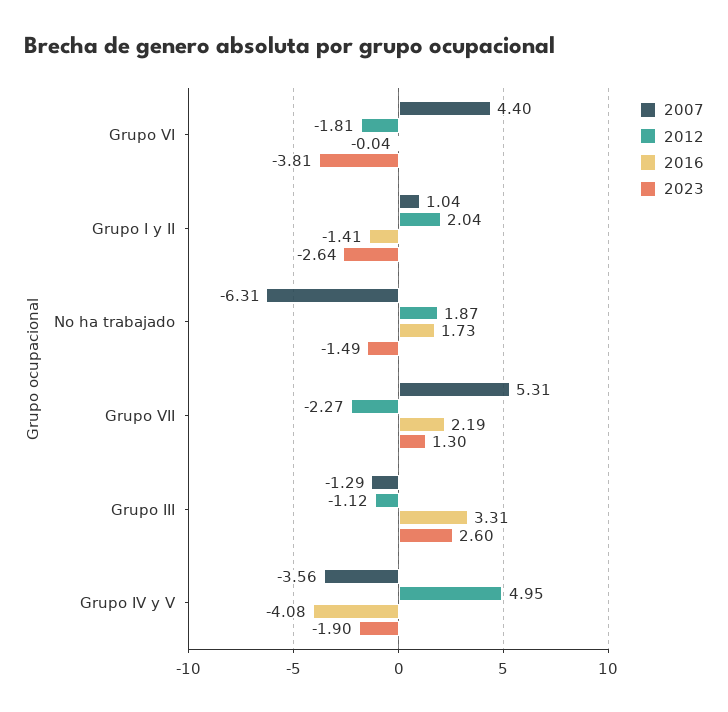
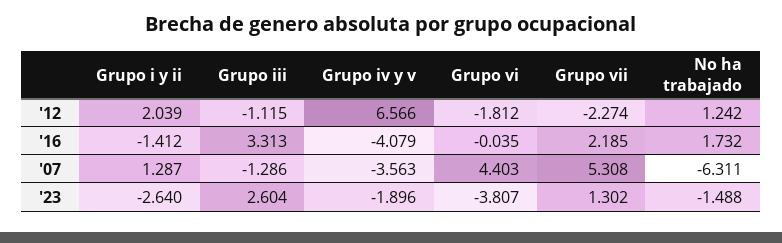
2007, Grupo I y II: 1.04 -> 1.287
2012, No ha trabajado: 1.87 -> 1.242
2012, Grupo IV y V: 4.95 -> 6.566

